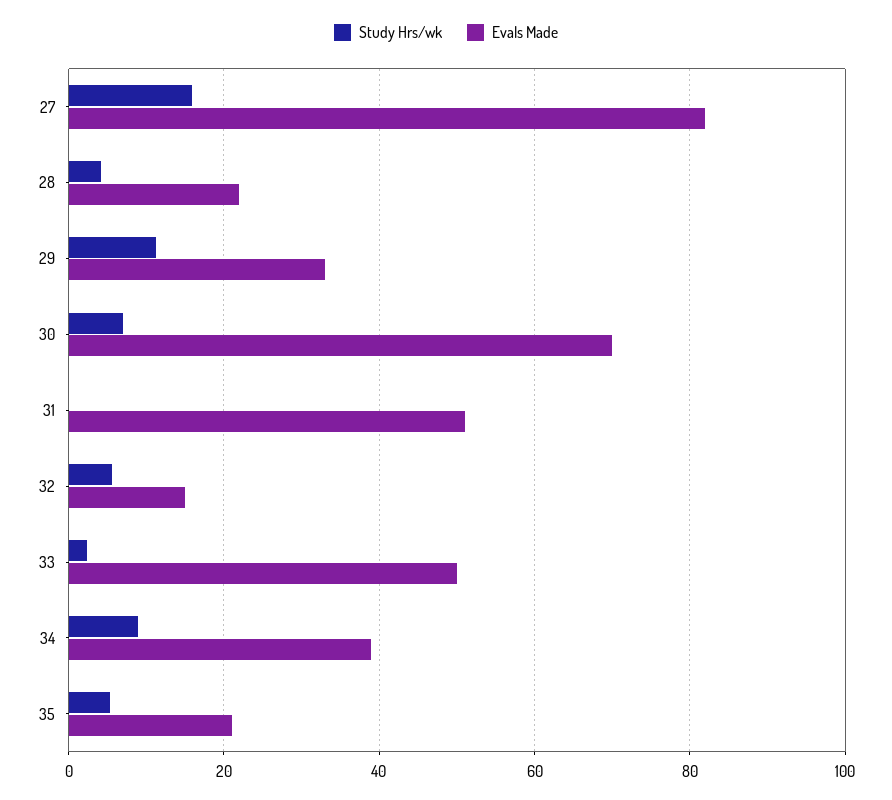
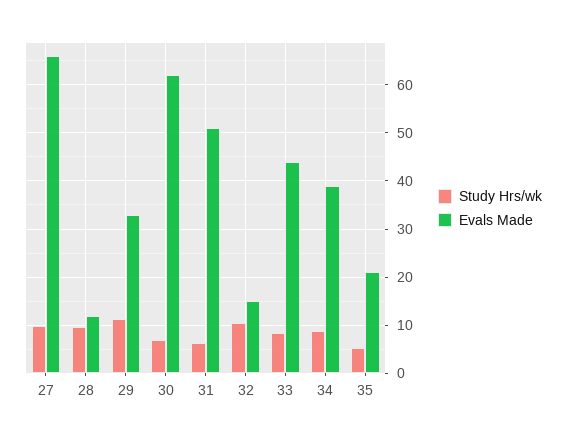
Study Hrs/wk, 27: 16 -> 10
Evals Made, 27: 82 -> 66
Study Hrs/wk, 28: 4 -> 10
Evals Made, 28: 22 -> 12
Evals Made, 30: 70 -> 62
Study Hrs/wk, 31: 0 -> 6
Study Hrs/wk, 32: 6 -> 10
Study Hrs/wk, 33: 2 -> 8
Evals Made, 33: 50 -> 44

